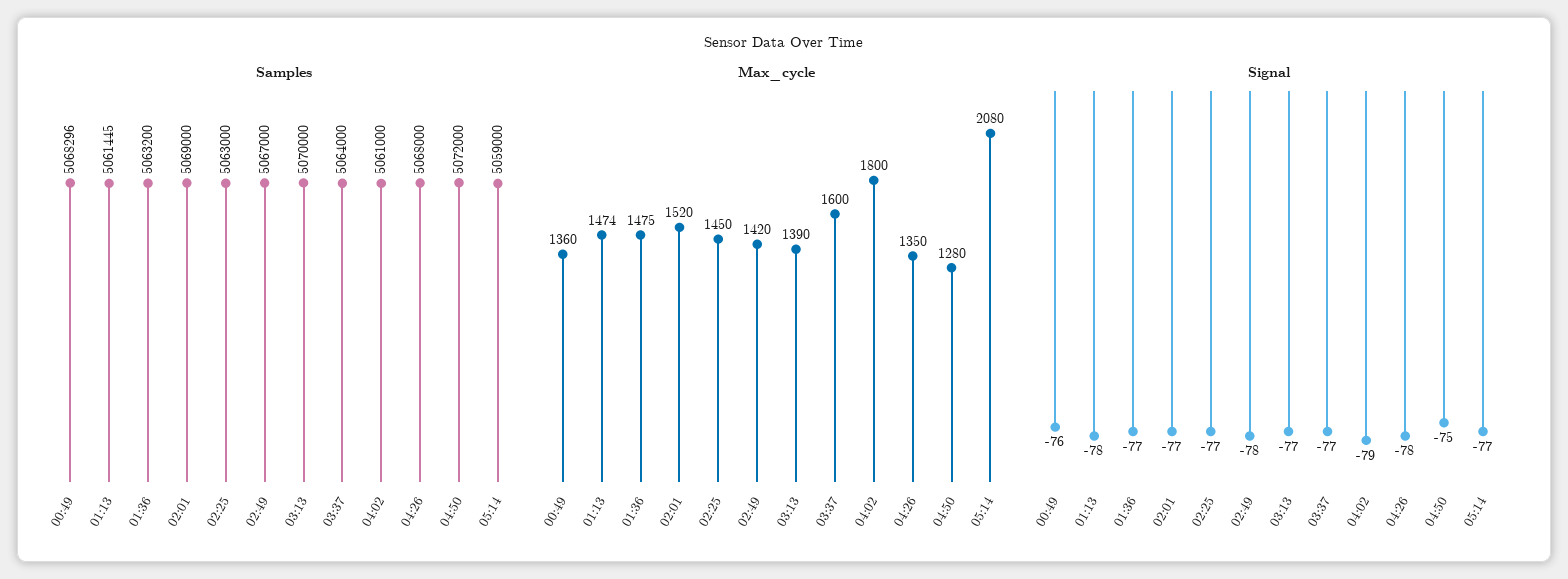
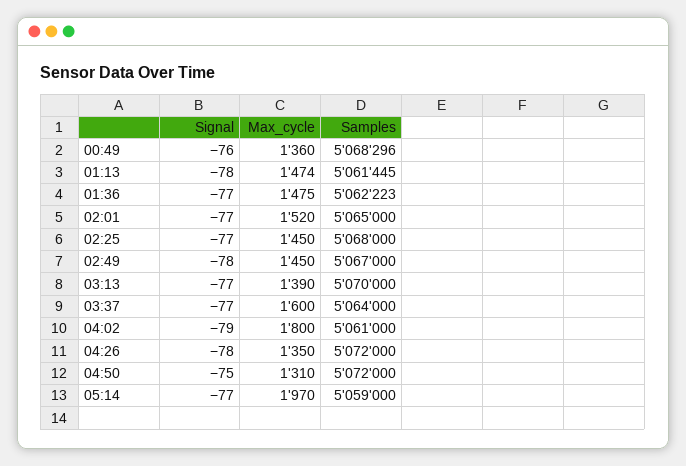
Samples, 01:36: 5063200 -> 5062223
Samples, 02:01: 5069000 -> 5065000
Samples, 02:25: 5063000 -> 5068000
Samples, 04:26: 5068000 -> 5072000
Max_cycle, 02:49: 1420 -> 1450
Max_cycle, 04:50: 1280 -> 1310
Max_cycle, 05:14: 2080 -> 1970

